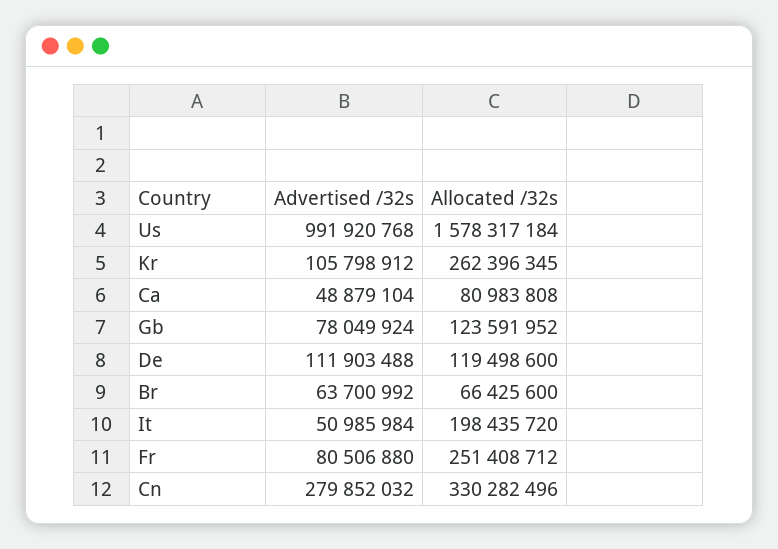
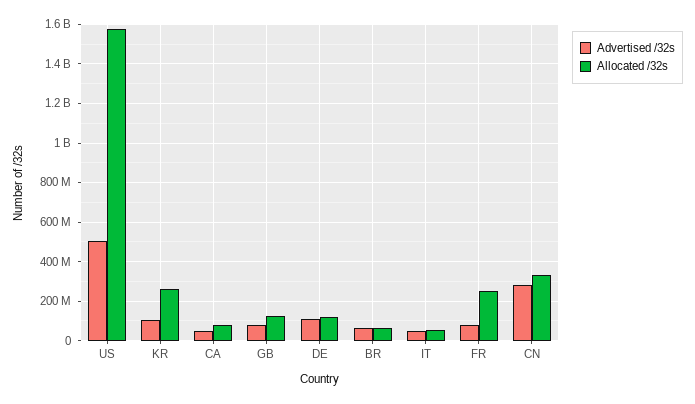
Advertised /32s, Us: 991920768 -> 500000000
Allocated /32s, It: 198435720 -> 50000000

